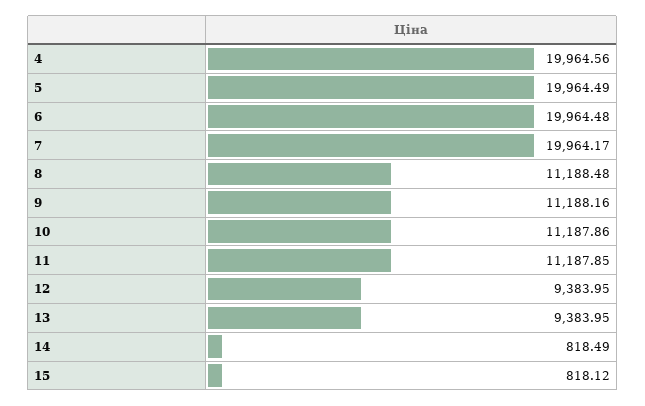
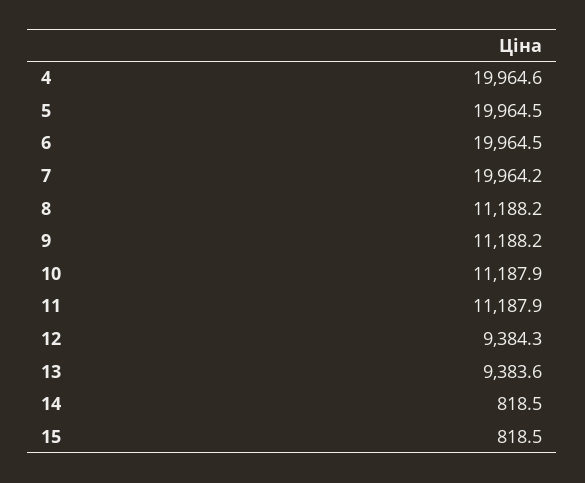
8: 11188.48 -> 11188.2
12: 9383.95 -> 9384.3
13: 9383.95 -> 9383.6
15: 818.12 -> 818.5

